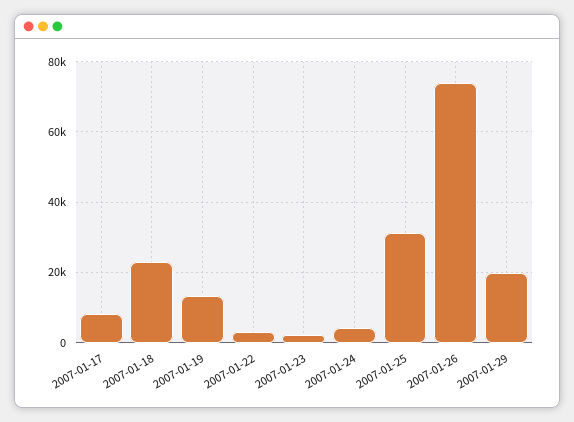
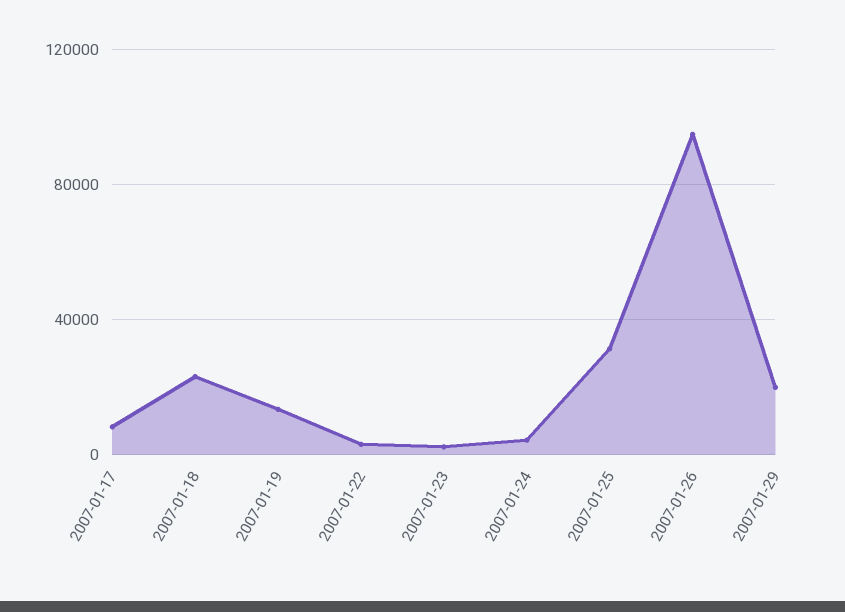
2007-01-26: 74000 -> 95000

